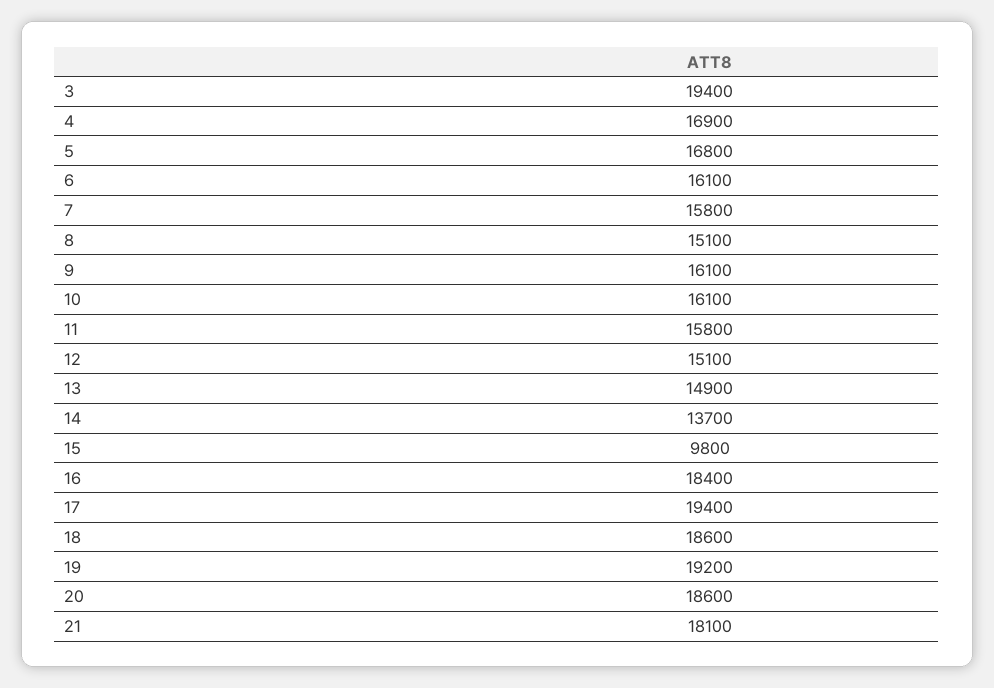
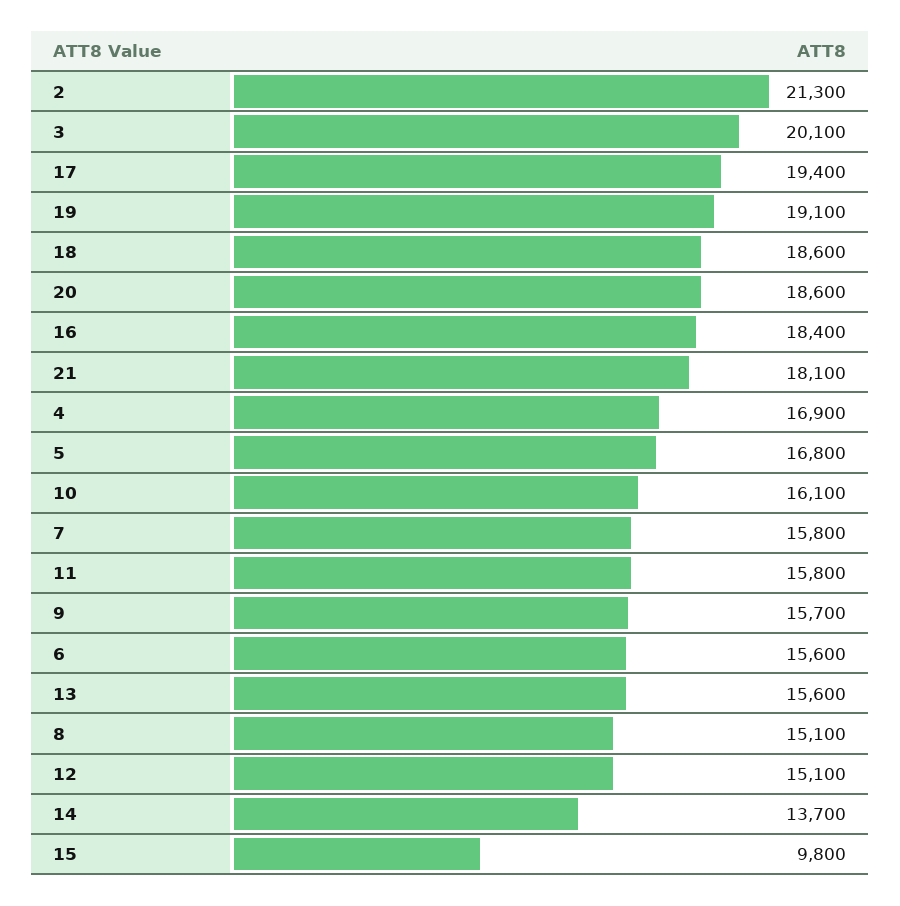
3: 19400 -> 20100
6: 16100 -> 15600
9: 16100 -> 15700
13: 14900 -> 15600
19: 19200 -> 19100
2: none -> 21300

